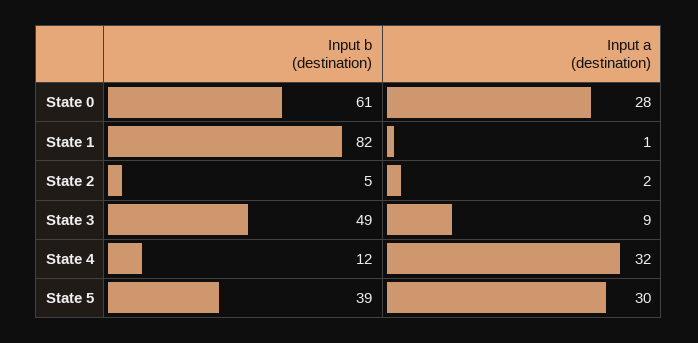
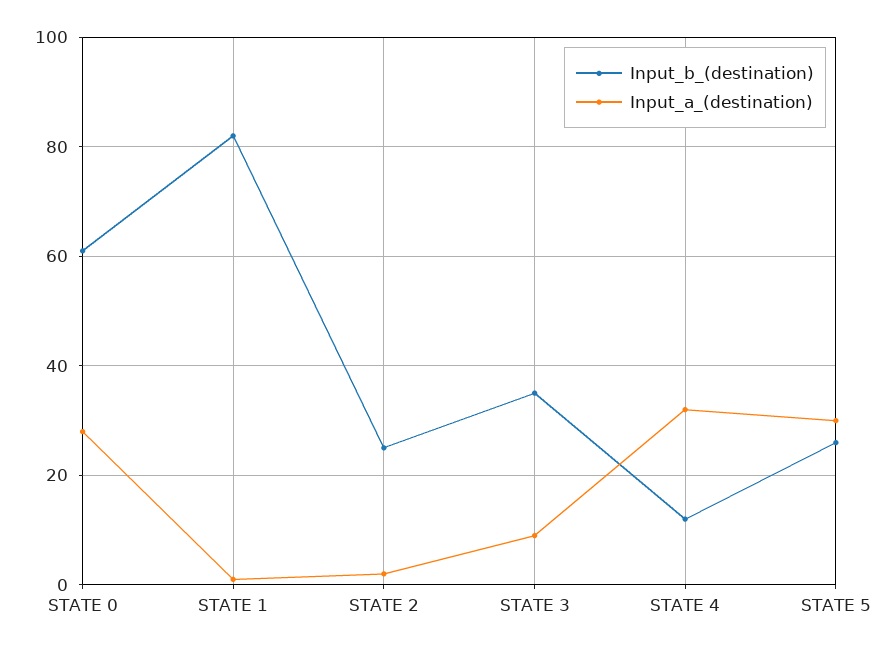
Input b (destination), State 2: 5 -> 25
Input b (destination), State 3: 49 -> 35
Input b (destination), State 5: 39 -> 25

